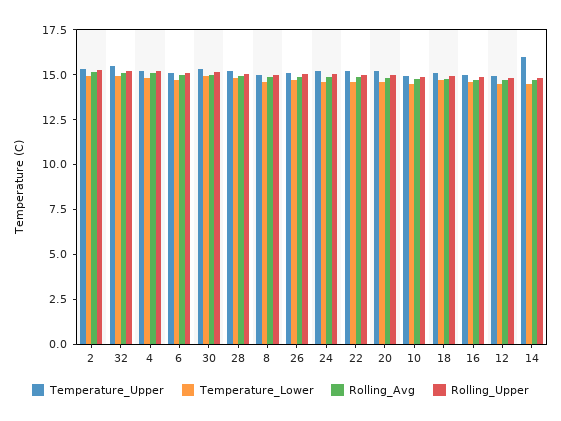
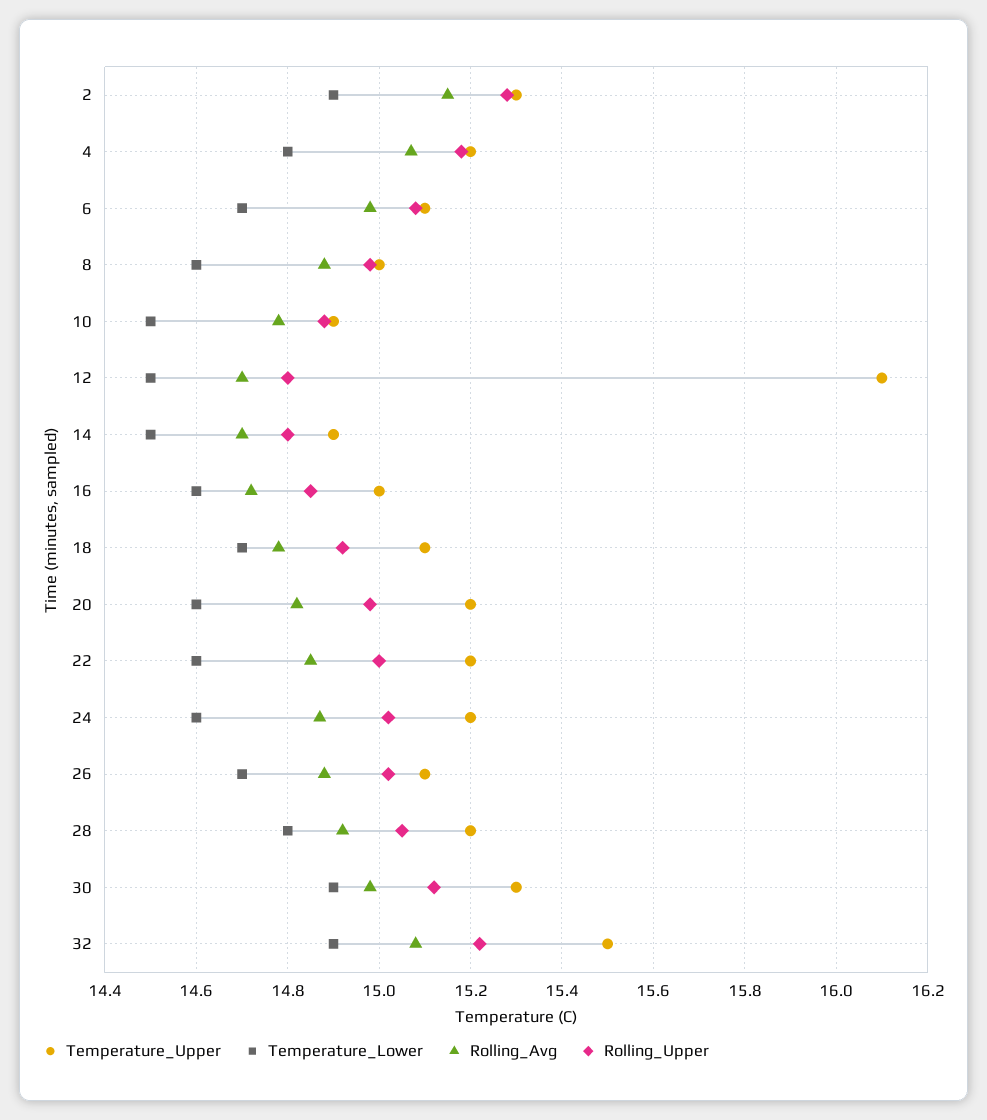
Temperature_Upper, 12: 15 -> 16.1
Temperature_Upper, 14: 16 -> 14.9

